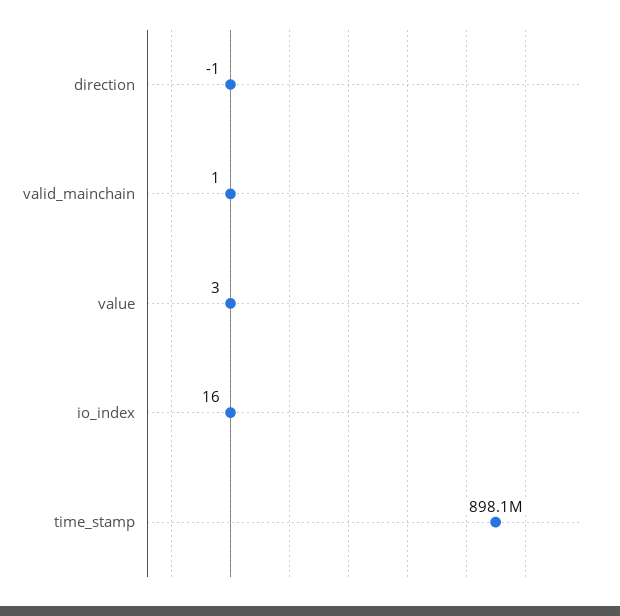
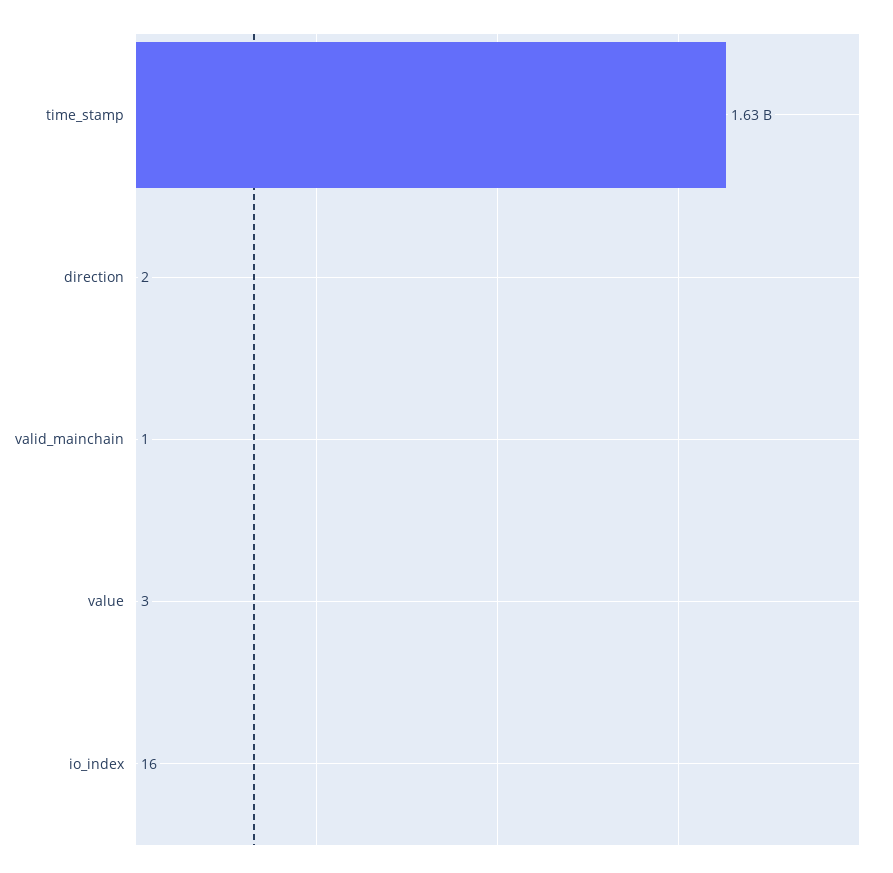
direction: -1 -> 2
time_stamp: 898100000 -> 1630000000

